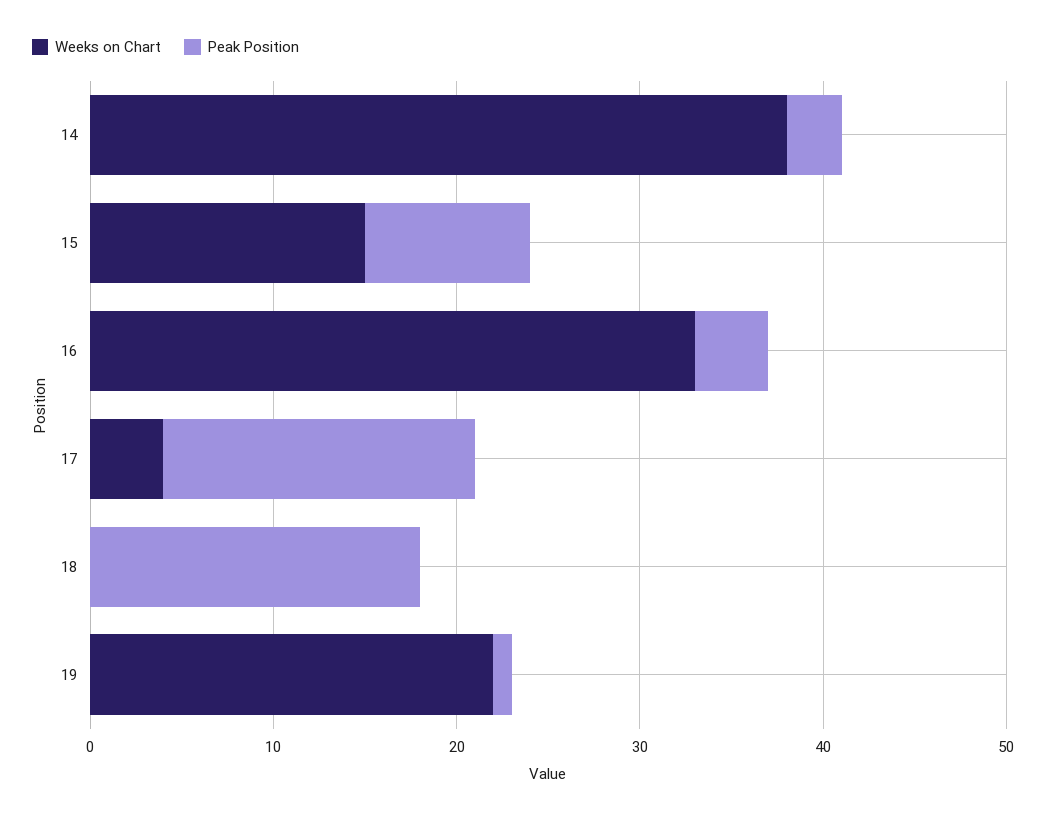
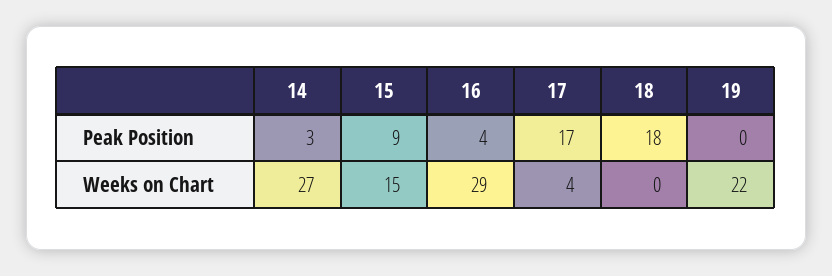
Weeks on Chart, 14: 38 -> 27
Weeks on Chart, 16: 33 -> 29
Peak Position, 19: 1 -> 0

